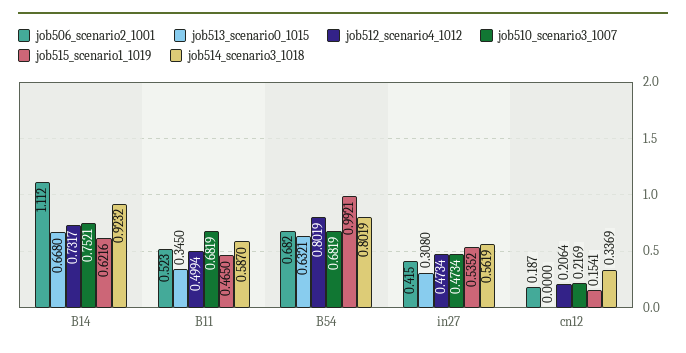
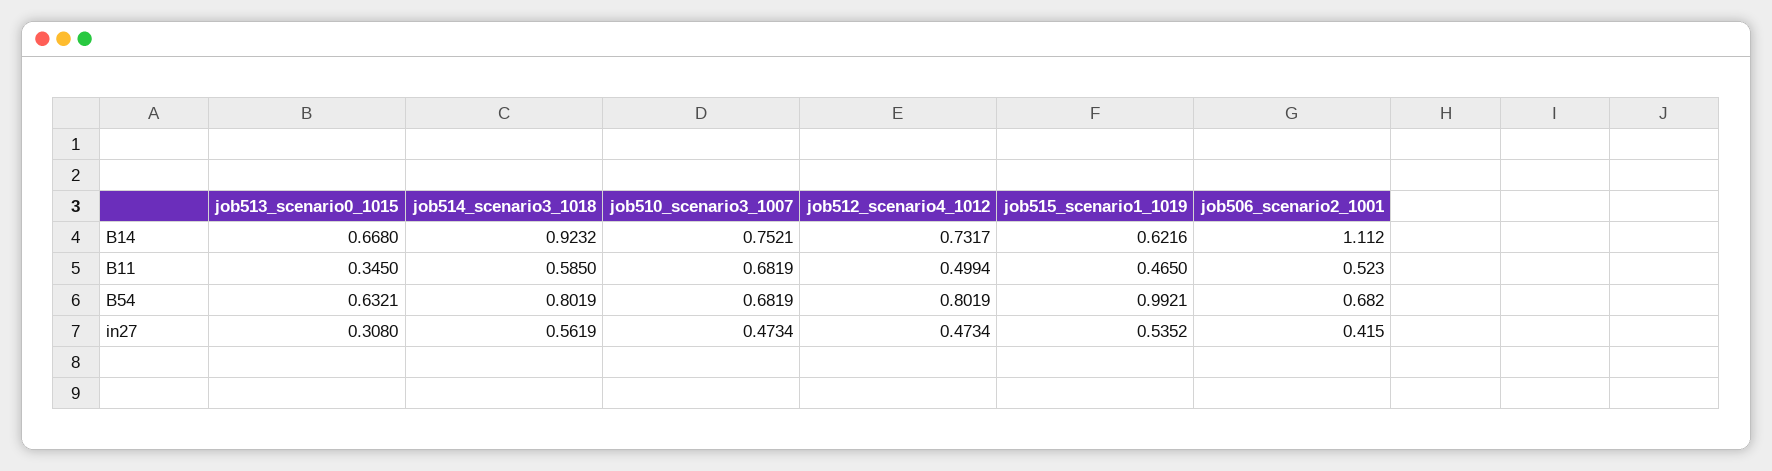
job514_scenario3_1018, B11: 0.587 -> 0.585
job506_scenario2_1001, cn12: 0.187 -> none
job513_scenario0_1015, cn12: 0 -> none
job512_scenario4_1012, cn12: 0.2064 -> none
job510_scenario3_1007, cn12: 0.2169 -> none
job515_scenario1_1019, cn12: 0.1541 -> none
job514_scenario3_1018, cn12: 0.3369 -> none

